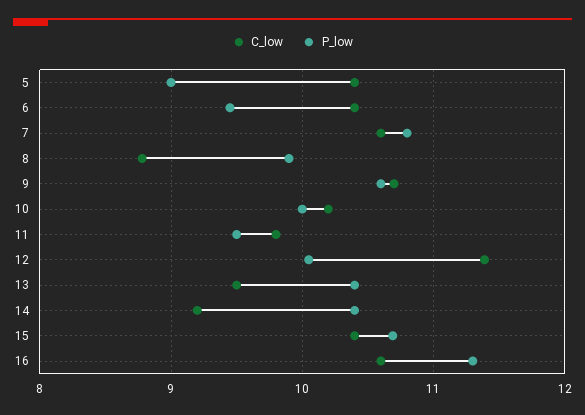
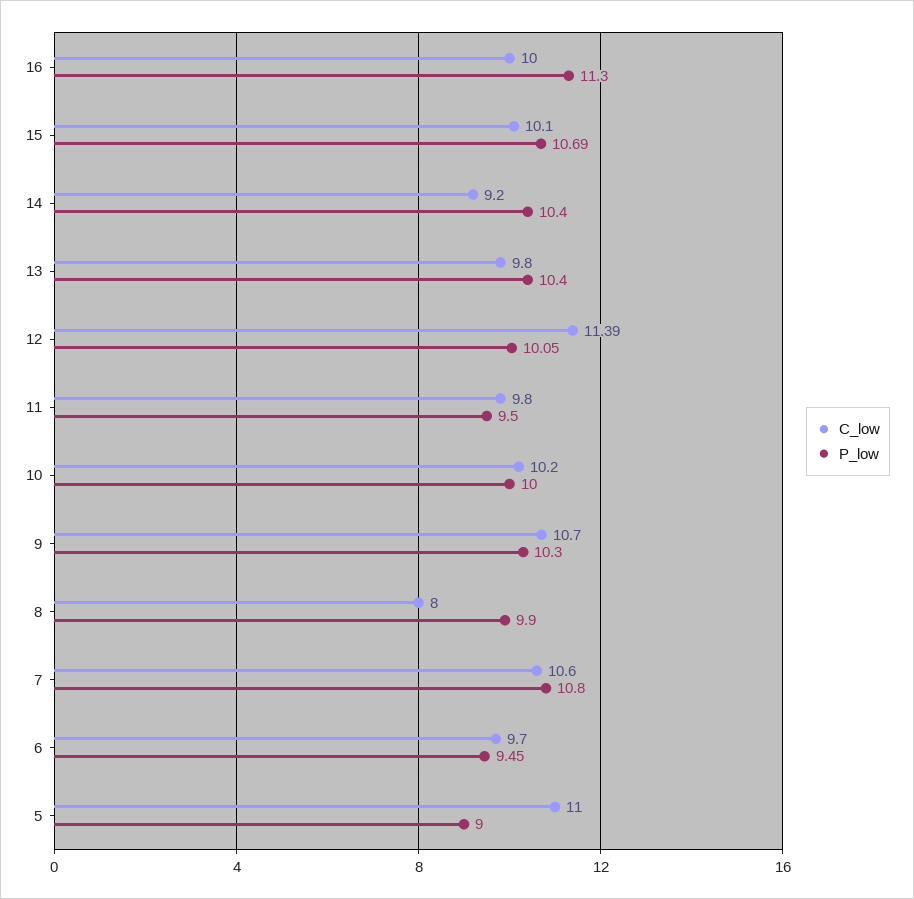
C_low, 5: 10.4 -> 11
C_low, 6: 10.4 -> 9.7
C_low, 8: 8.8 -> 8
P_low, 9: 10.6 -> 10.3
C_low, 13: 9.5 -> 9.8
C_low, 15: 10.4 -> 10.1
C_low, 16: 10.6 -> 10

